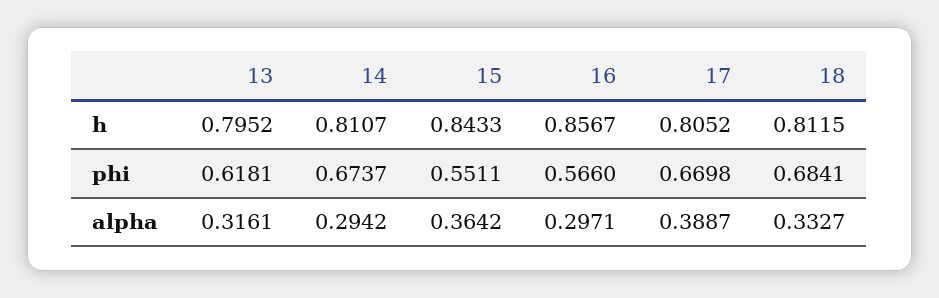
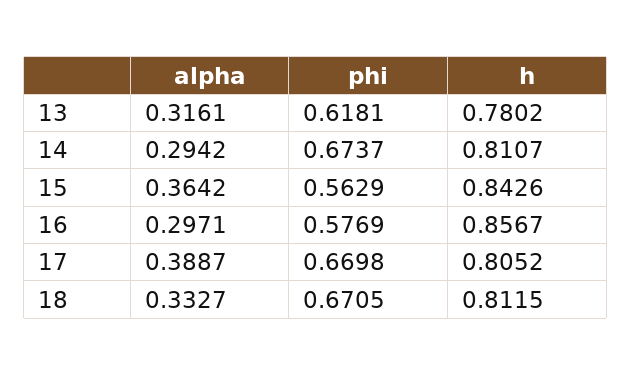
13, h: 0.7952 -> 0.7802
15, h: 0.8433 -> 0.8426
15, phi: 0.5511 -> 0.5629
16, phi: 0.566 -> 0.5769
18, phi: 0.6841 -> 0.6705

